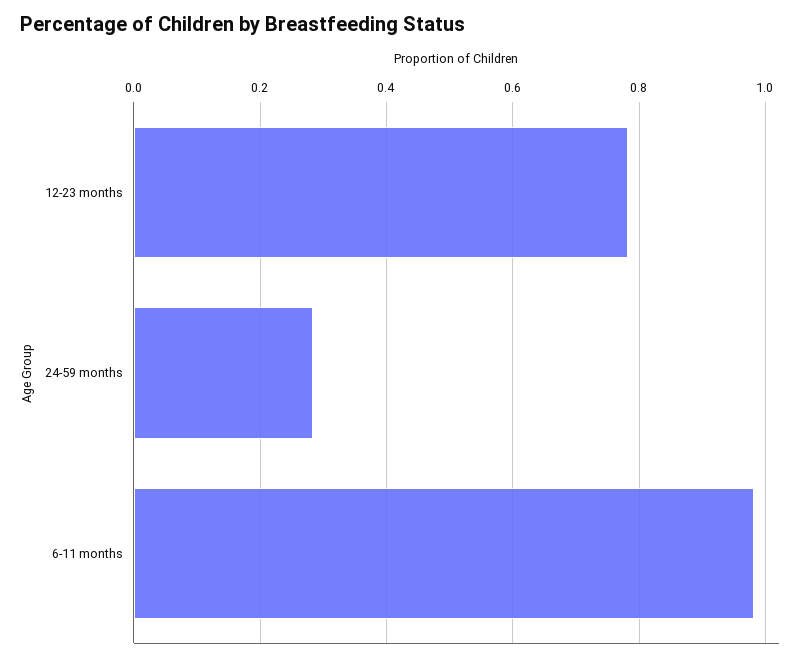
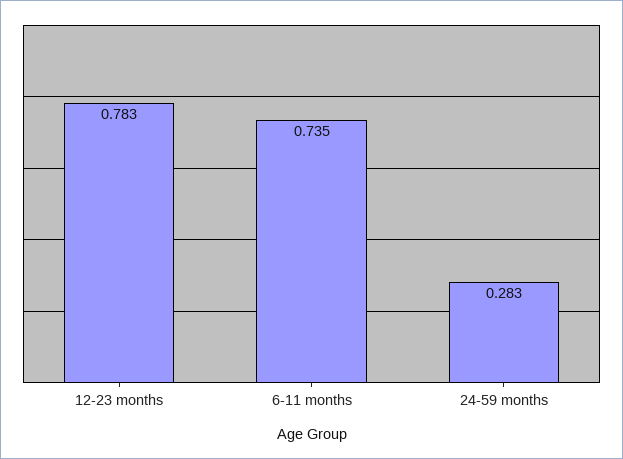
6-11 months: 0.98 -> 0.735

